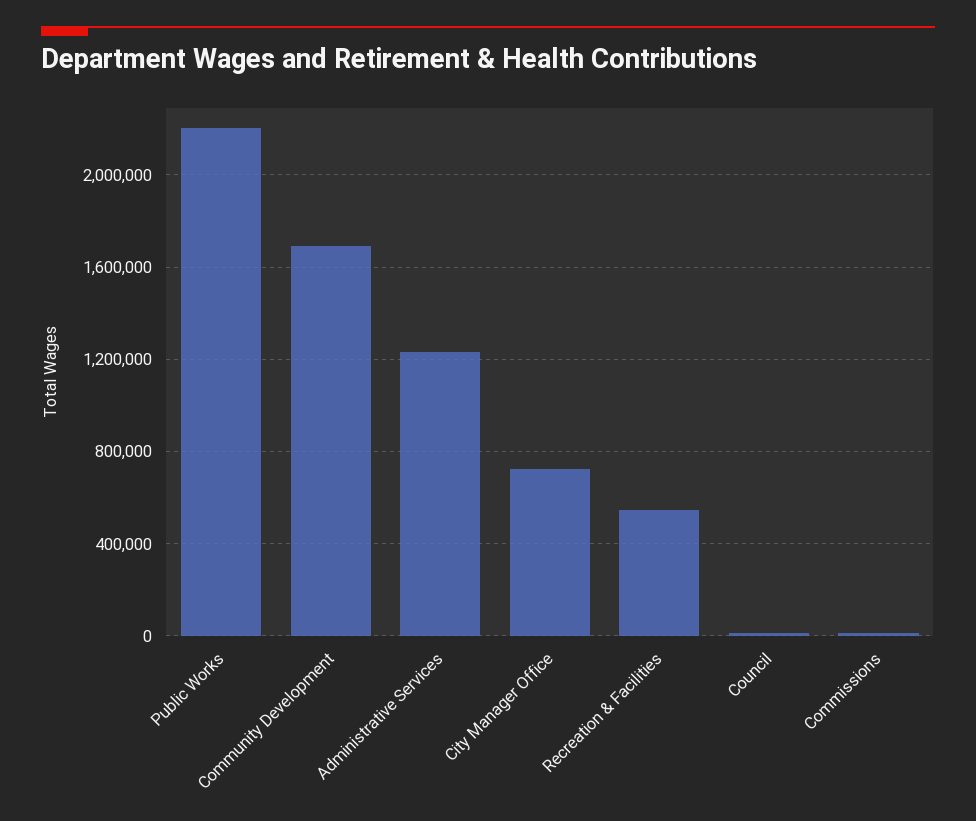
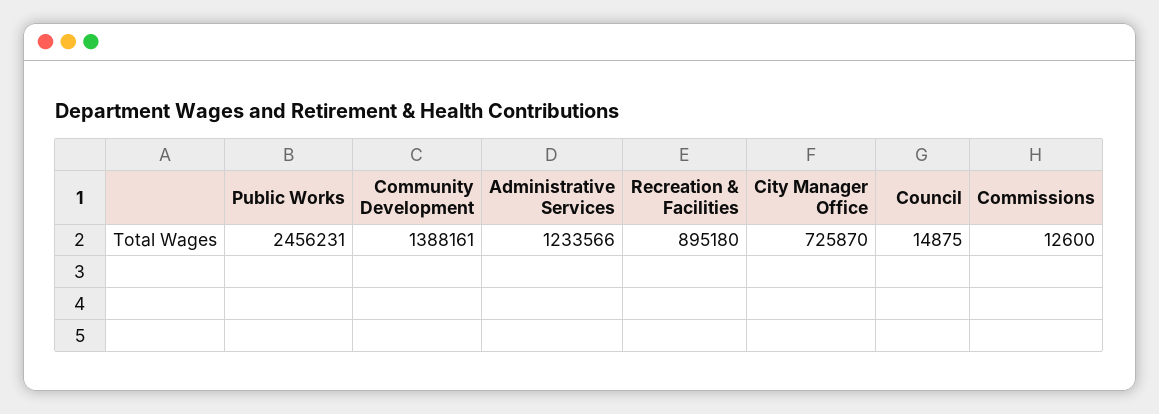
Public Works: 2200000 -> 2456231
Community Development: 1700000 -> 1388161
Recreation & Facilities: 550000 -> 895180

